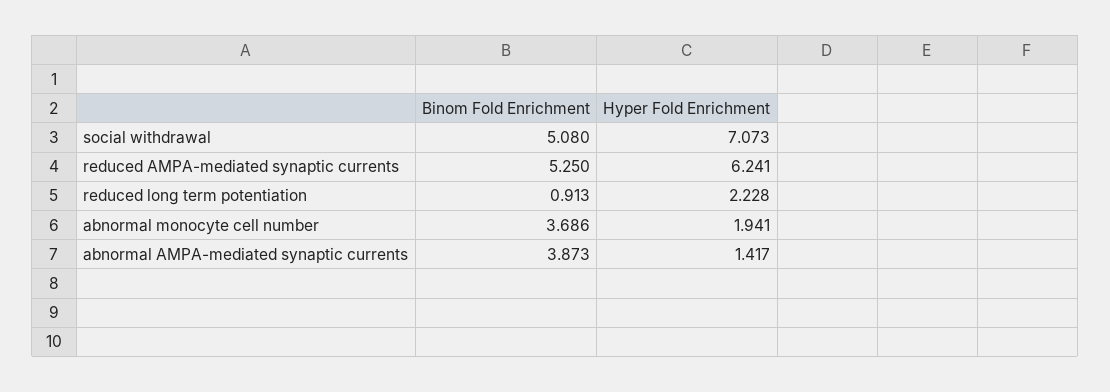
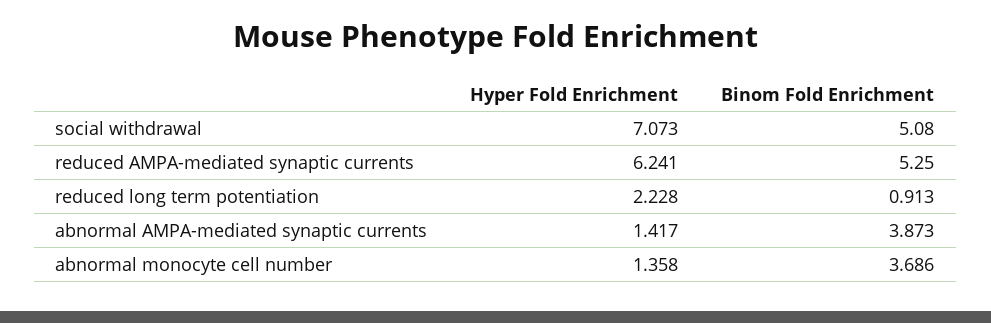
Hyper Fold Enrichment, abnormal monocyte cell number: 1.941 -> 1.358

